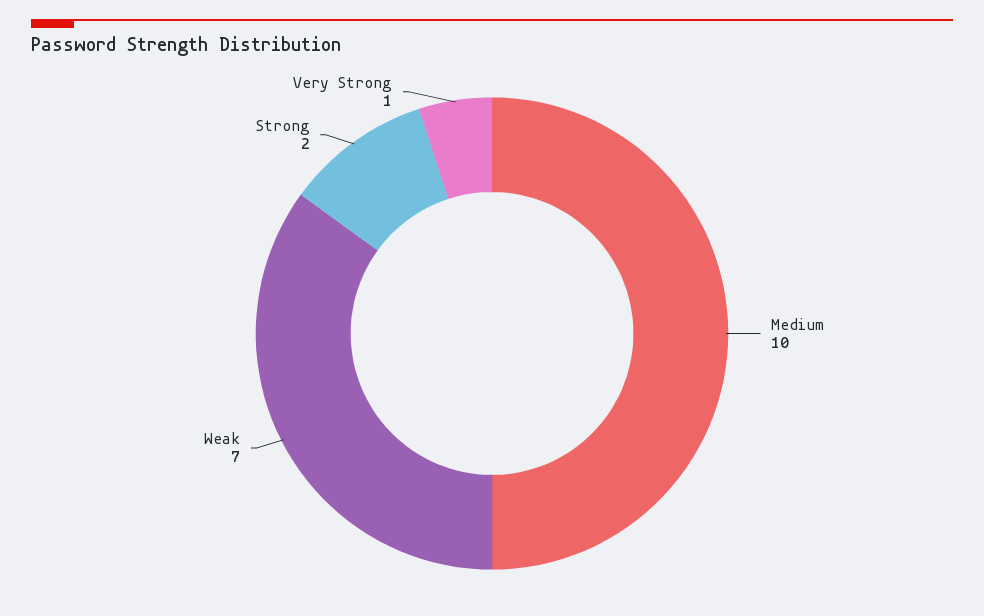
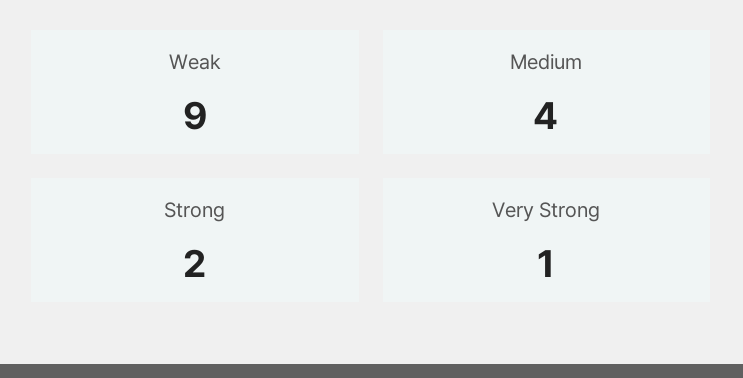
Medium: 10 -> 4
Weak: 7 -> 9

